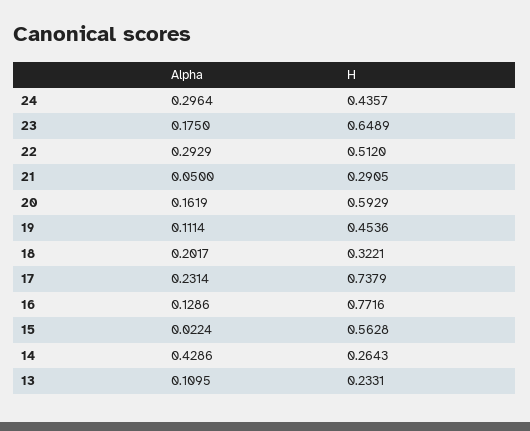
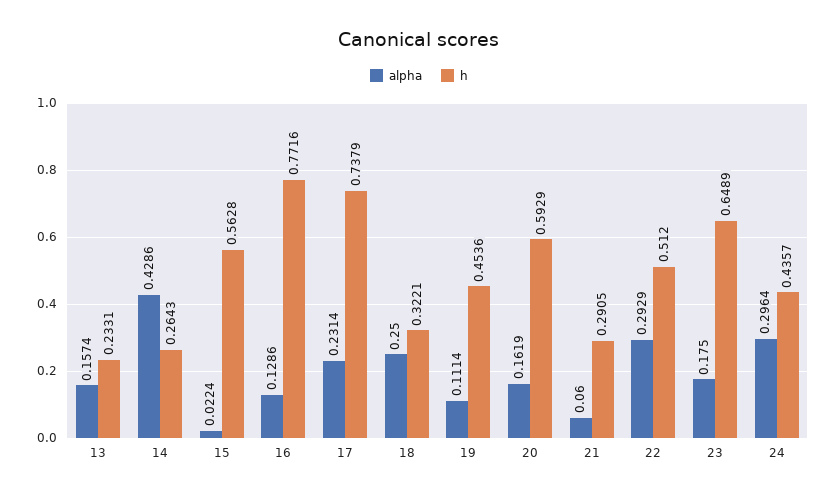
Alpha, 21: 0.05 -> 0.06
Alpha, 18: 0.2017 -> 0.25
Alpha, 13: 0.1095 -> 0.1574

